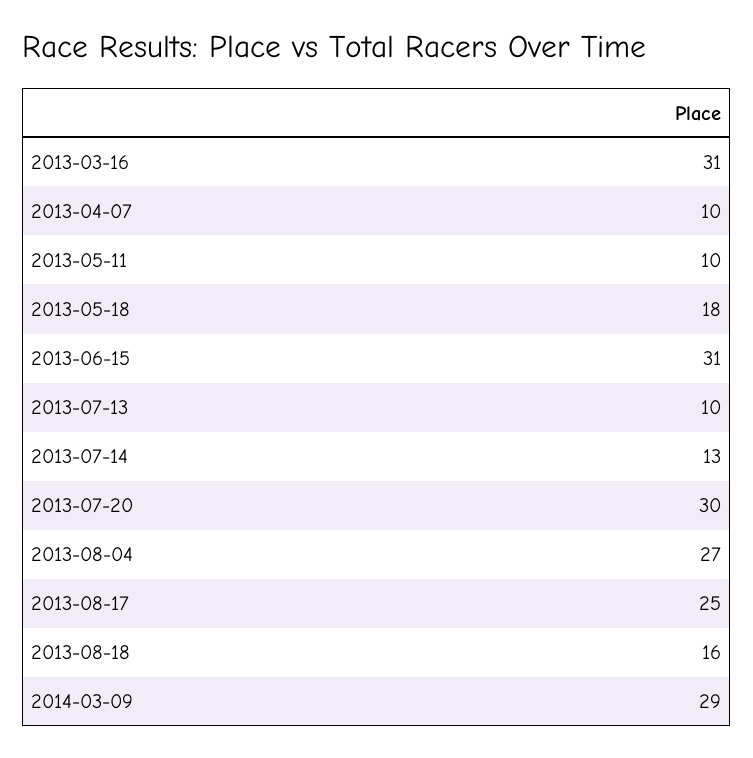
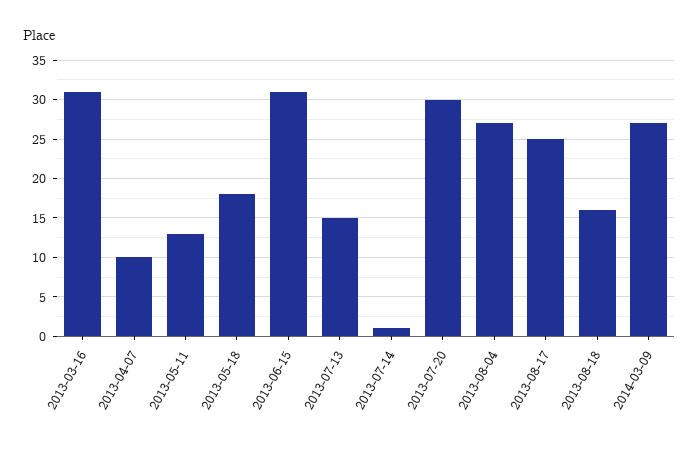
2013-05-11: 10 -> 13
2013-07-13: 10 -> 15
2013-07-14: 13 -> 1
2014-03-09: 29 -> 27

